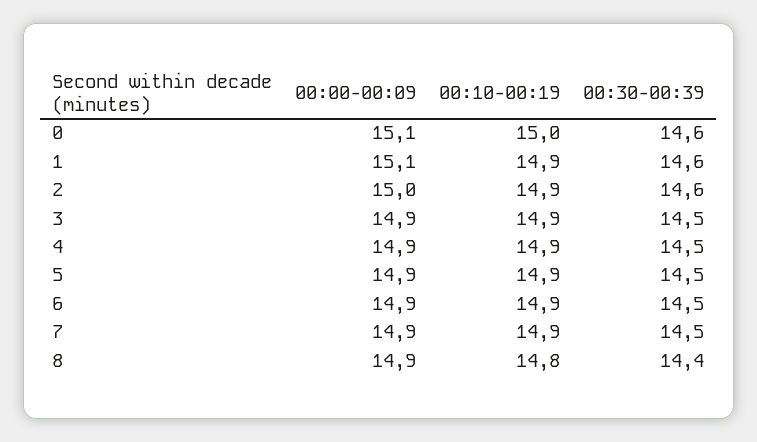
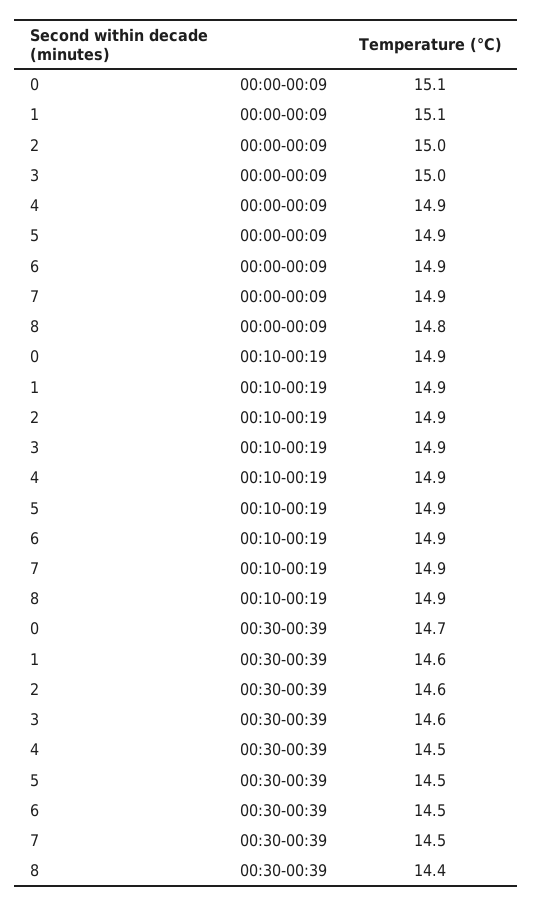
00:10-00:19, 0: 15 -> 14.9
00:30-00:39, 0: 14.6 -> 14.7
00:00-00:09, 3: 14.9 -> 15
00:30-00:39, 3: 14.5 -> 14.6
00:00-00:09, 8: 14.9 -> 14.8
00:10-00:19, 8: 14.8 -> 14.9

